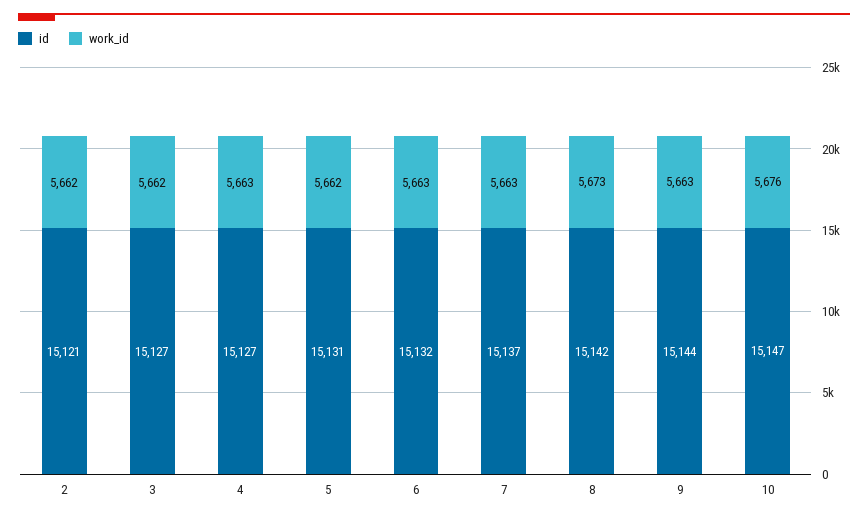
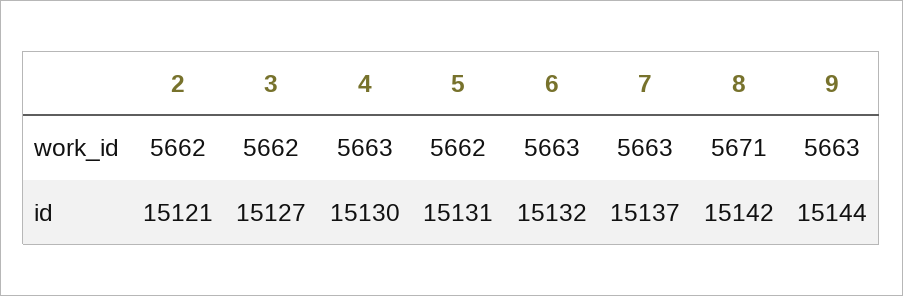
id, 4: 15127 -> 15130
work_id, 8: 5673 -> 5671
id, 10: 15147 -> none
work_id, 10: 5676 -> none

